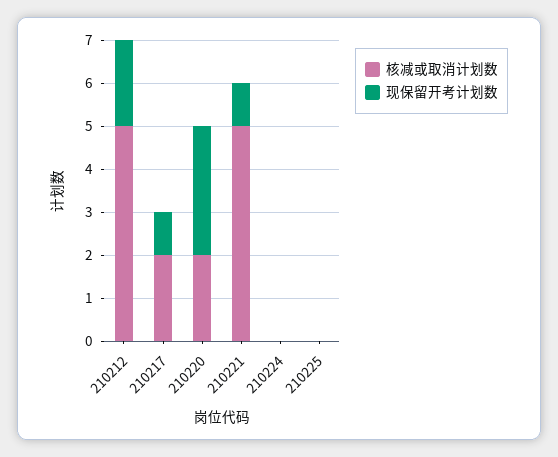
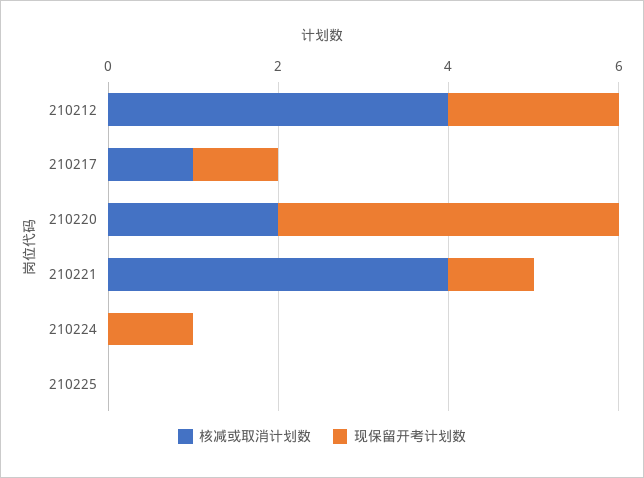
核减或取消计划数, 210212: 5 -> 4
核减或取消计划数, 210217: 2 -> 1
现保留开考计划数, 210220: 3 -> 4
核减或取消计划数, 210221: 5 -> 4
现保留开考计划数, 210224: 0 -> 1

